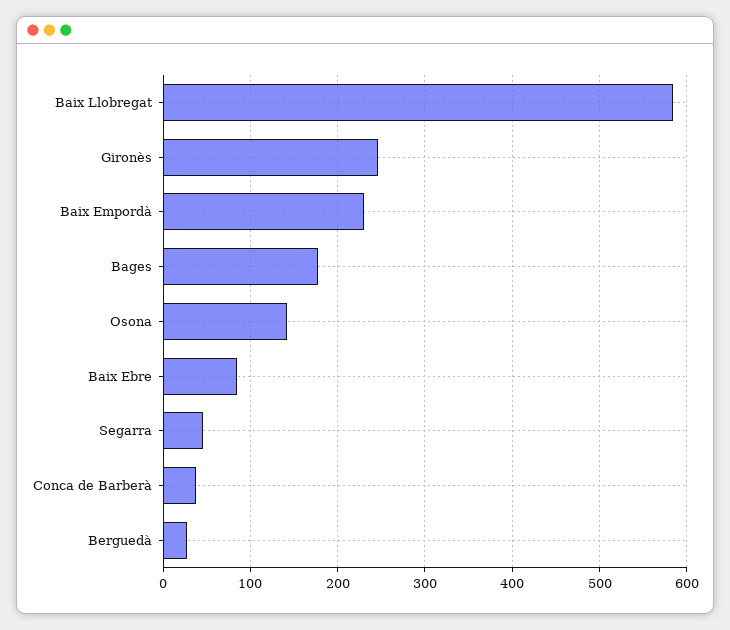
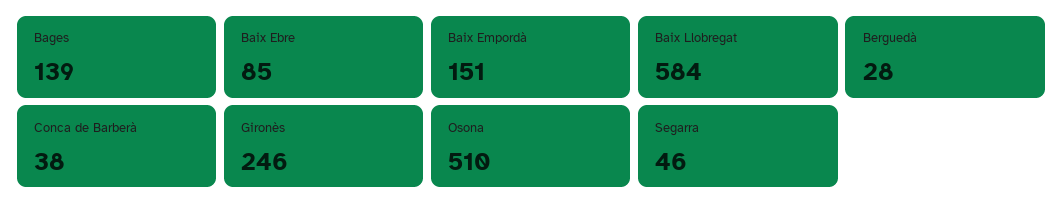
Baix Empordà: 230 -> 151
Bages: 180 -> 139
Osona: 140 -> 510

